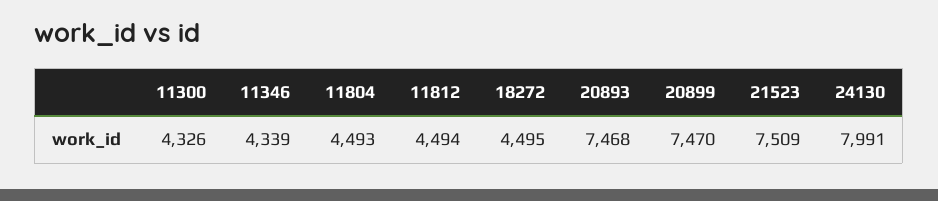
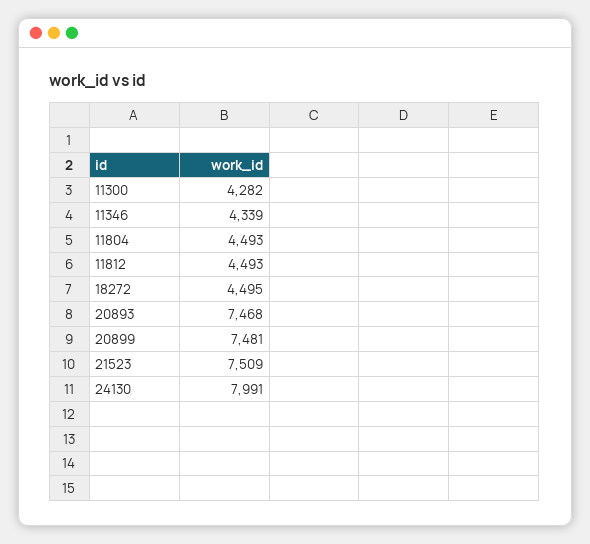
11300: 4326 -> 4282
11812: 4494 -> 4493
20899: 7470 -> 7481

